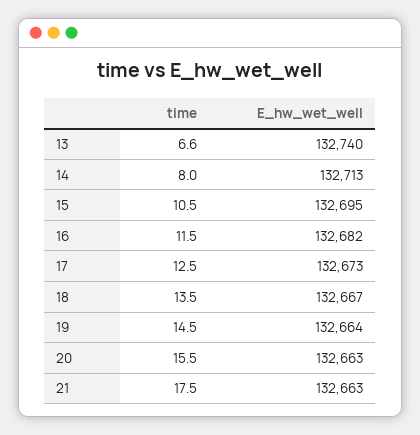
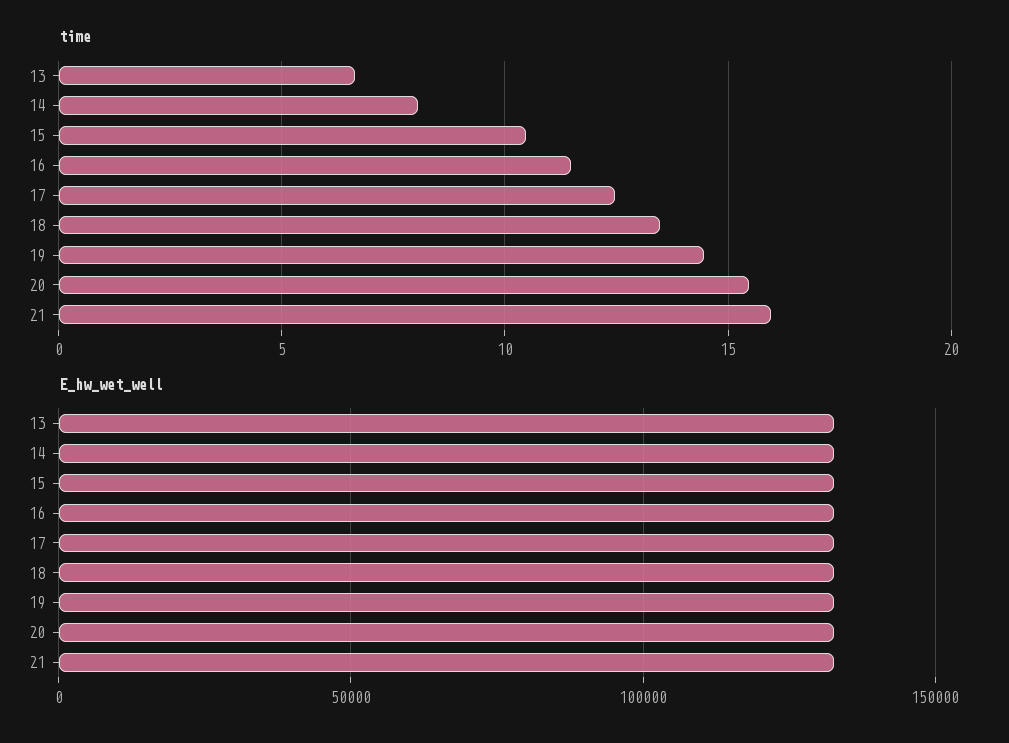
time, 21: 17.5 -> 16

